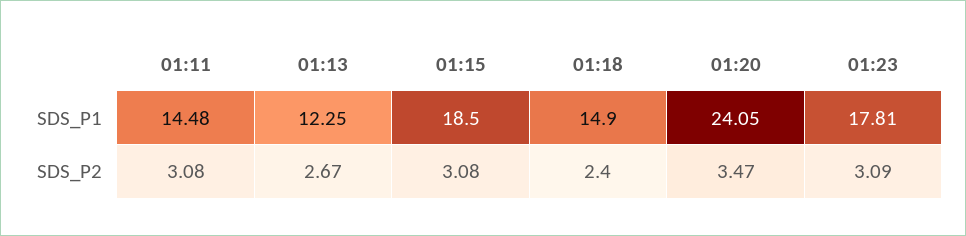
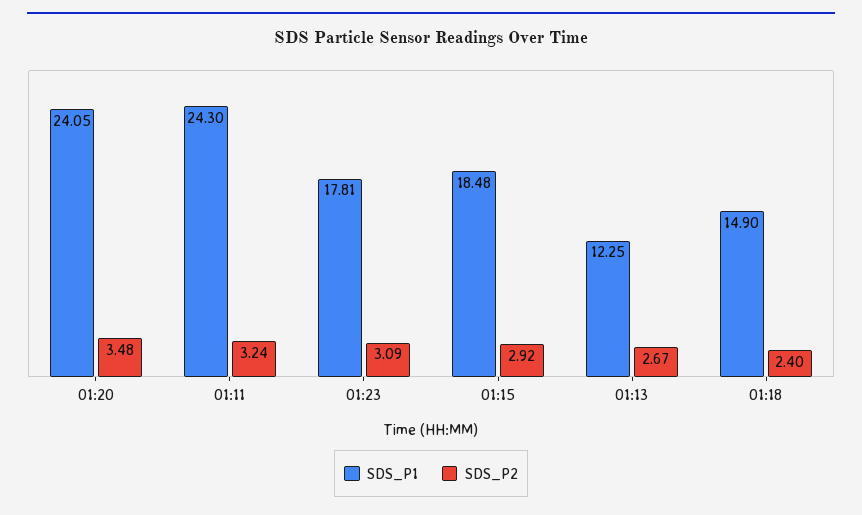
SDS_P1, 01:11: 14.48 -> 24.3
SDS_P1, 01:15: 18.5 -> 18.48
SDS_P2, 01:11: 3.08 -> 3.24
SDS_P2, 01:15: 3.08 -> 2.92
SDS_P2, 01:20: 3.47 -> 3.48

